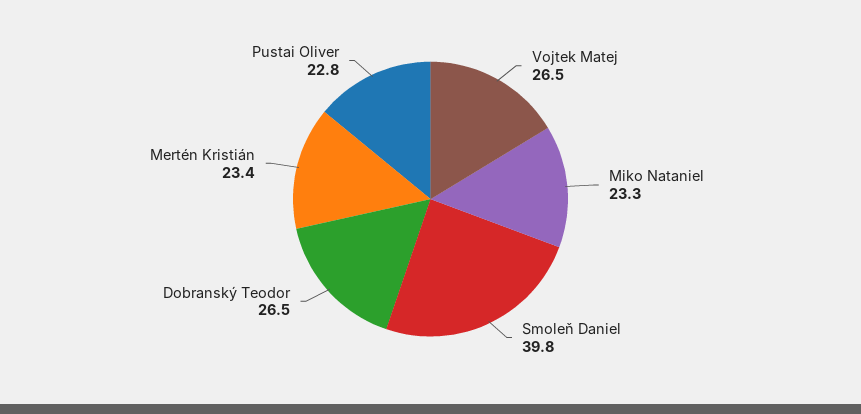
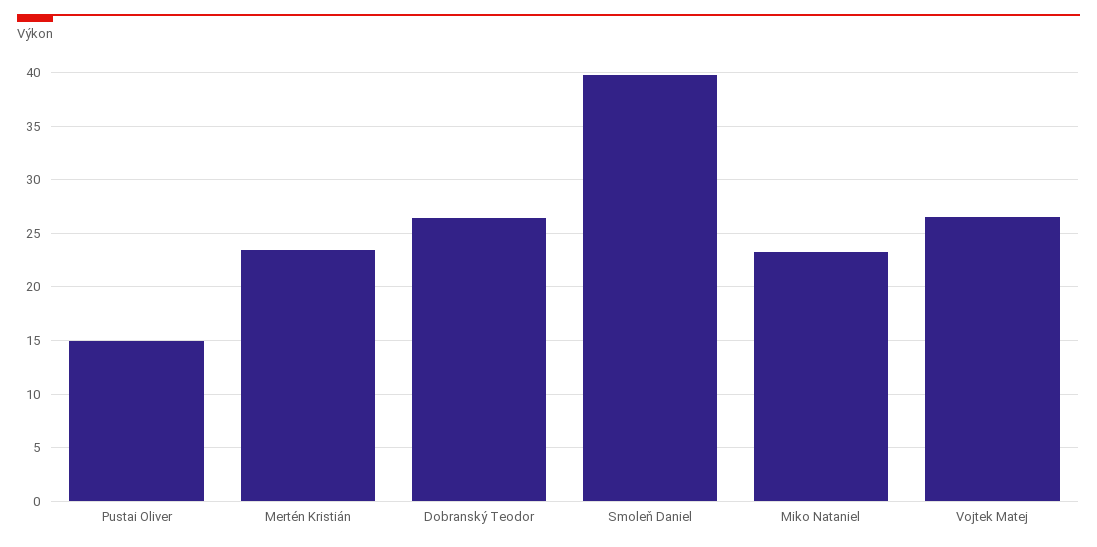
Pustai Oliver: 22.8 -> 15

